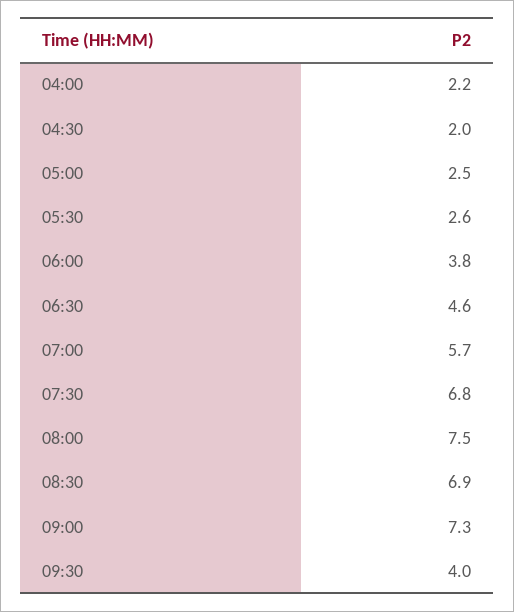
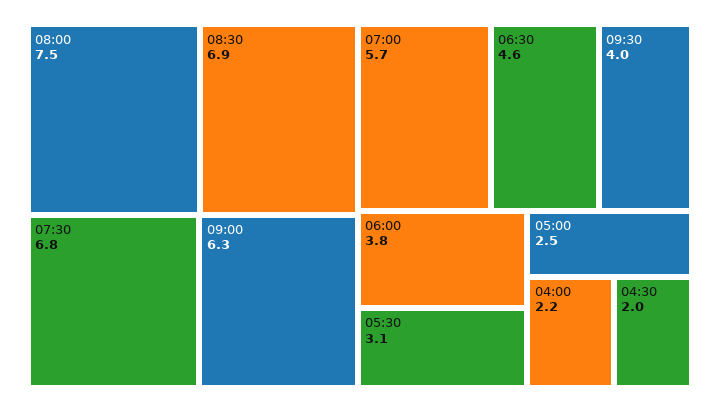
05:30: 2.6 -> 3.1
09:00: 7.3 -> 6.3

